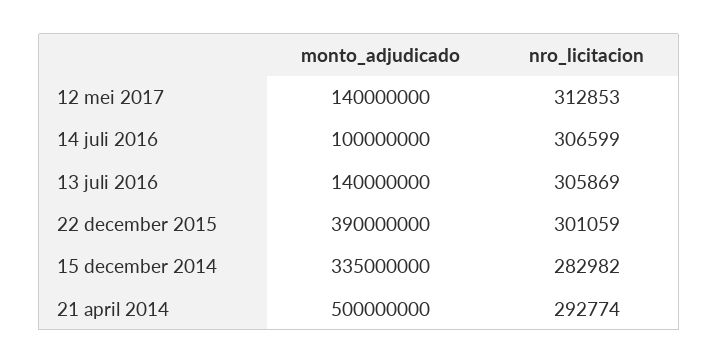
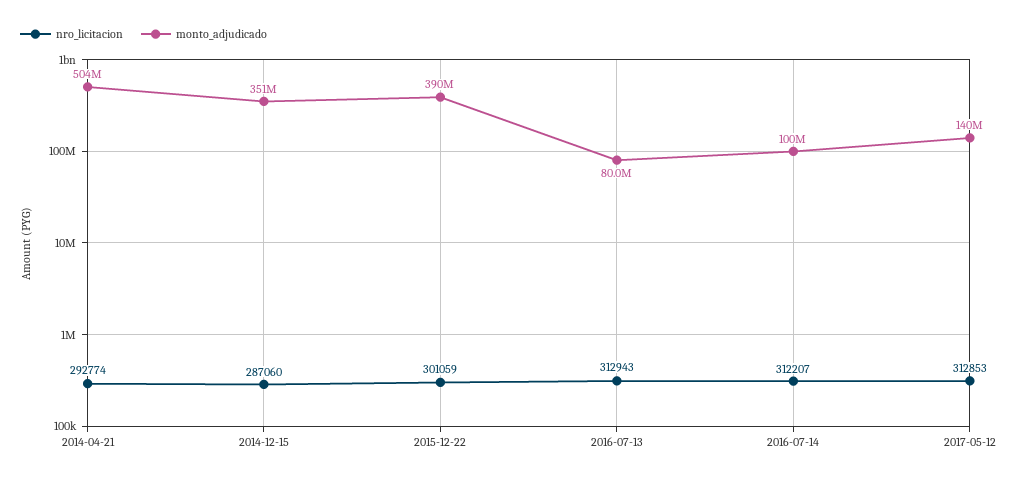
nro_licitacion, 14 juli 2016: 306599 -> 312207
monto_adjudicado, 13 juli 2016: 140000000 -> 80000000
nro_licitacion, 13 juli 2016: 305869 -> 312943
monto_adjudicado, 15 december 2014: 335000000 -> 351000000
nro_licitacion, 15 december 2014: 282982 -> 287060
monto_adjudicado, 21 april 2014: 500000000 -> 504000000

